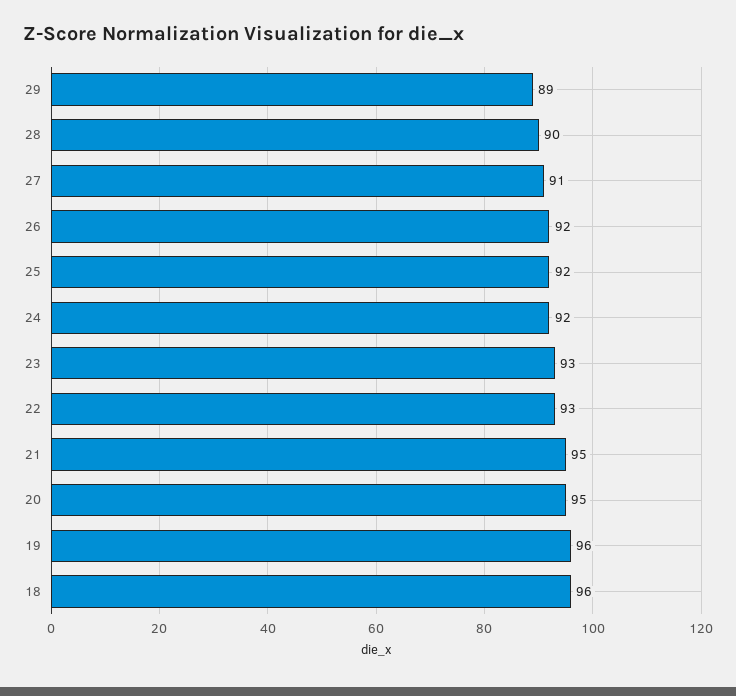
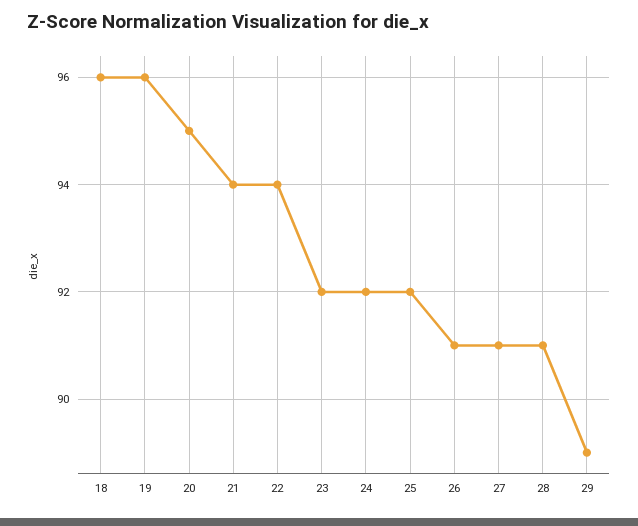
28: 90 -> 91
26: 92 -> 91
23: 93 -> 92
22: 93 -> 94
21: 95 -> 94

